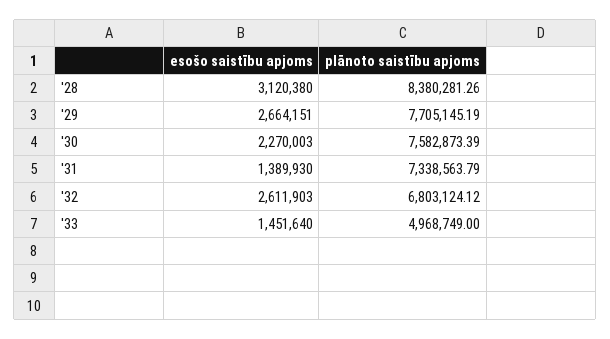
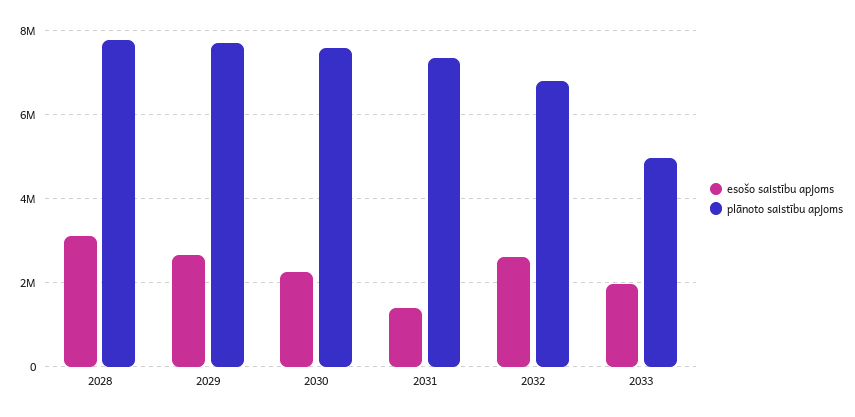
plānoto saistību apjoms, '28: 8380281.26 -> 7800000
esošo saistību apjoms, '33: 1451640 -> 2000000

